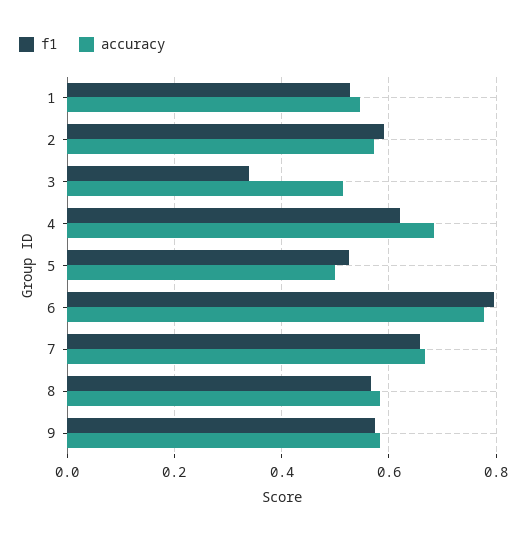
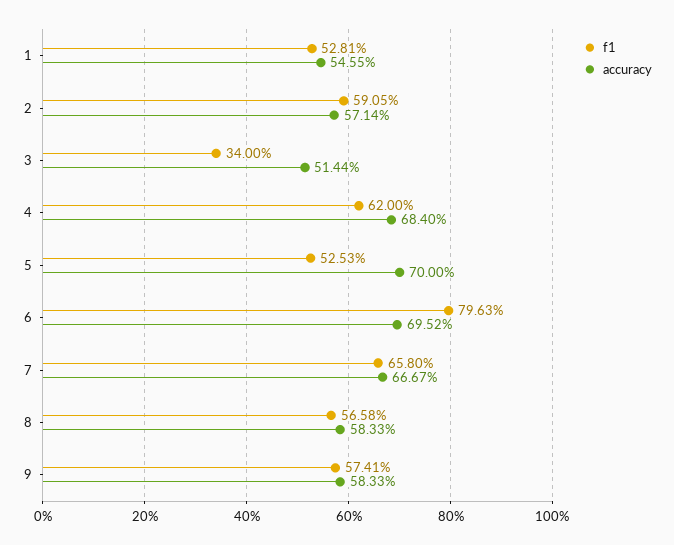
accuracy, 5: 0.5 -> 0.7
accuracy, 6: 0.78 -> 0.6952

